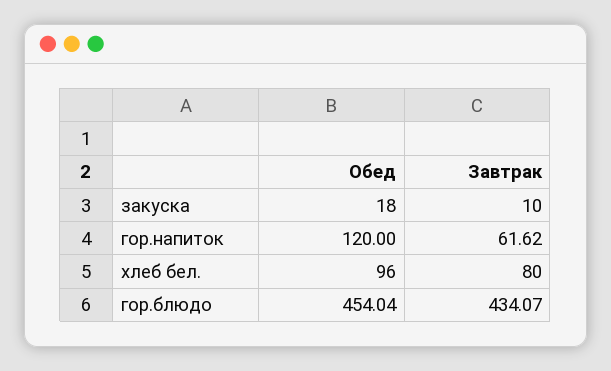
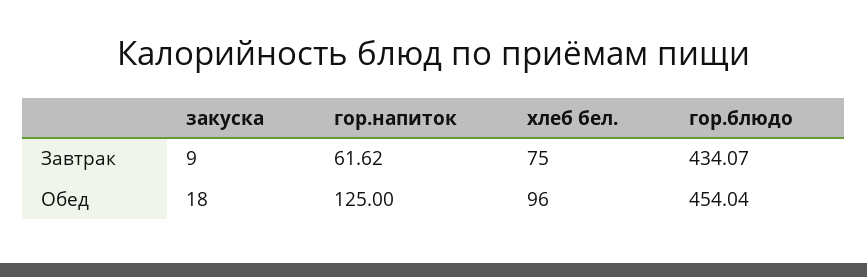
Завтрак, закуска: 10 -> 9
Обед, гор.напиток: 120 -> 125
Завтрак, хлеб бел.: 80 -> 75

